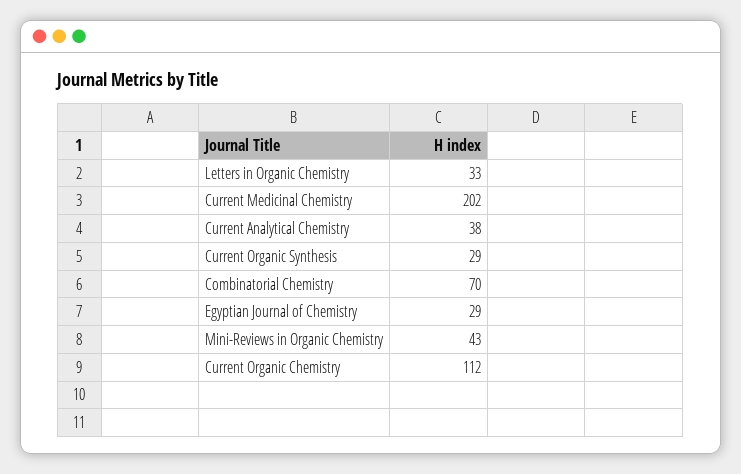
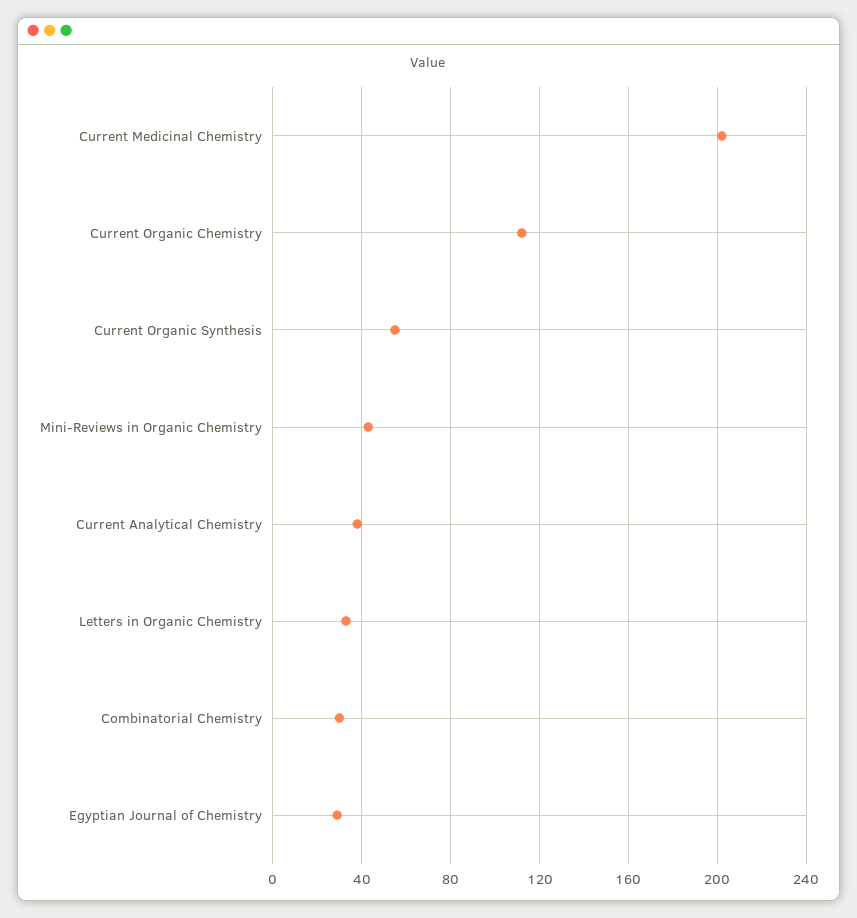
Current Organic Synthesis: 29 -> 55
Combinatorial Chemistry: 70 -> 30

